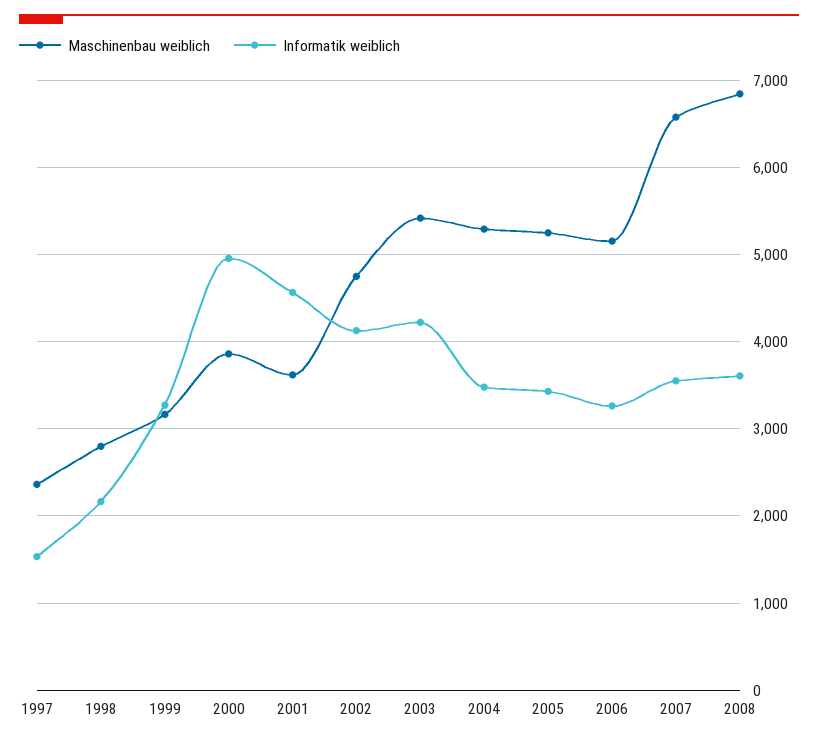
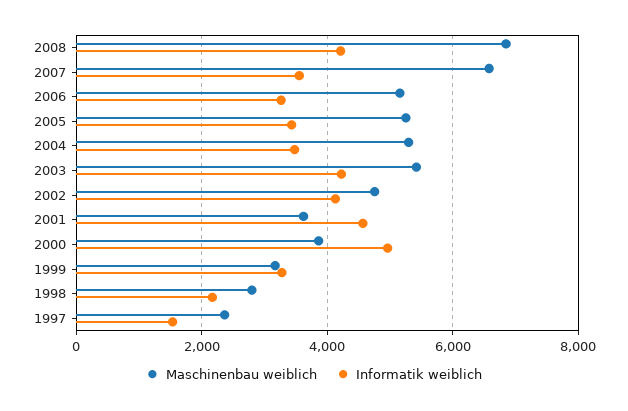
Informatik weiblich, 2008: 3600 -> 4200

